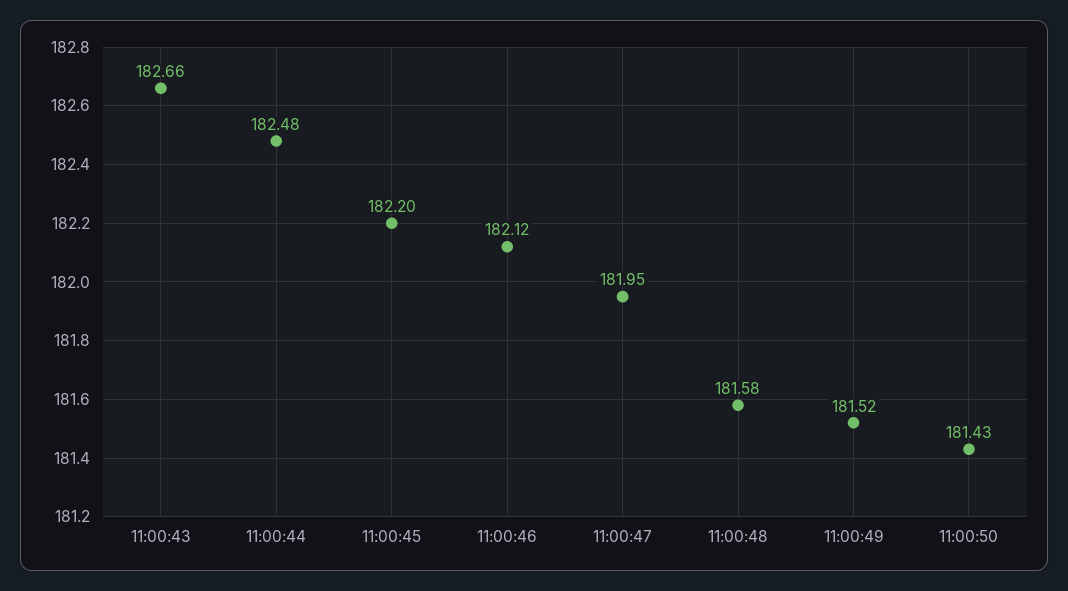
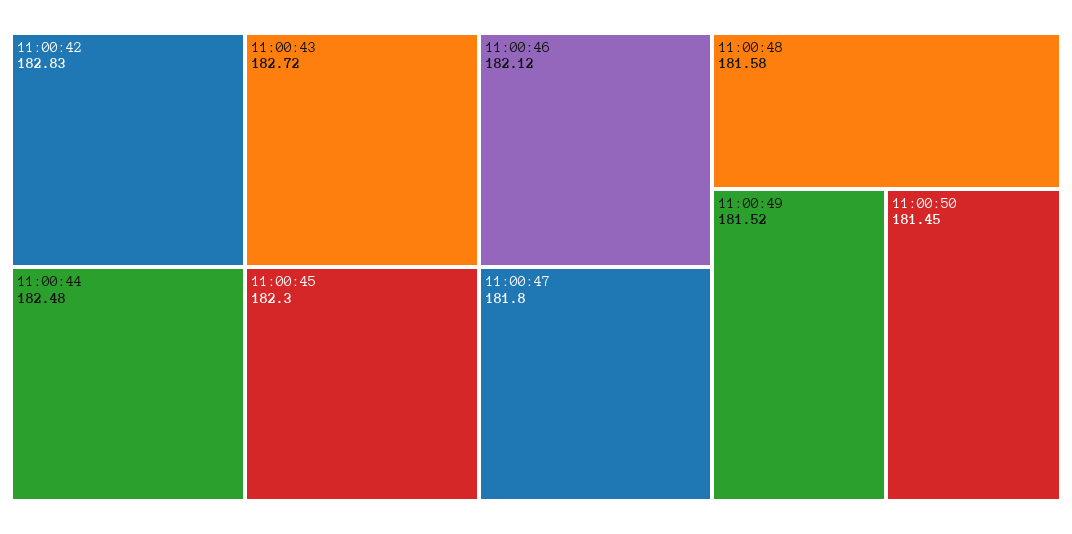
11:00:43: 182.66 -> 182.72
11:00:45: 182.2 -> 182.3
11:00:47: 181.95 -> 181.8
11:00:50: 181.43 -> 181.45
11:00:42: none -> 182.83

